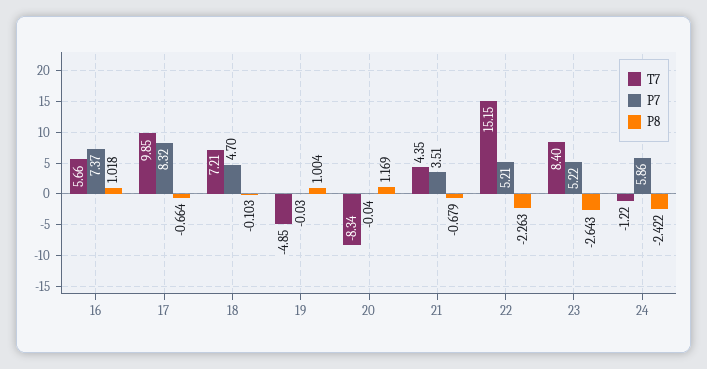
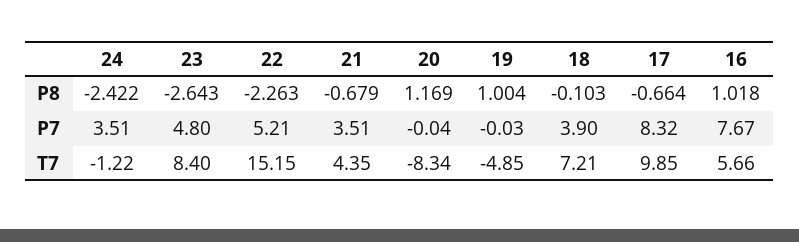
P7, 16: 7.37 -> 7.67
P7, 18: 4.7 -> 3.9
P7, 23: 5.22 -> 4.8
P7, 24: 5.86 -> 3.51

